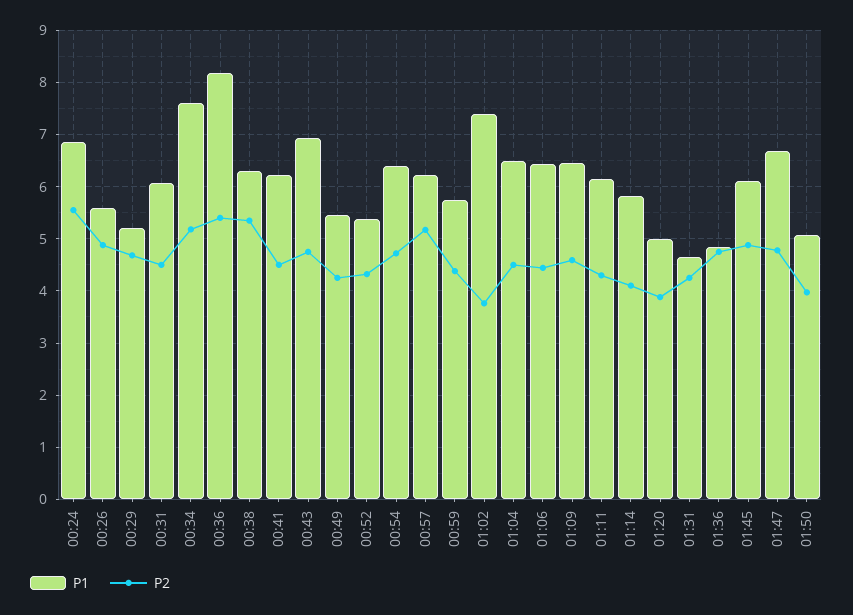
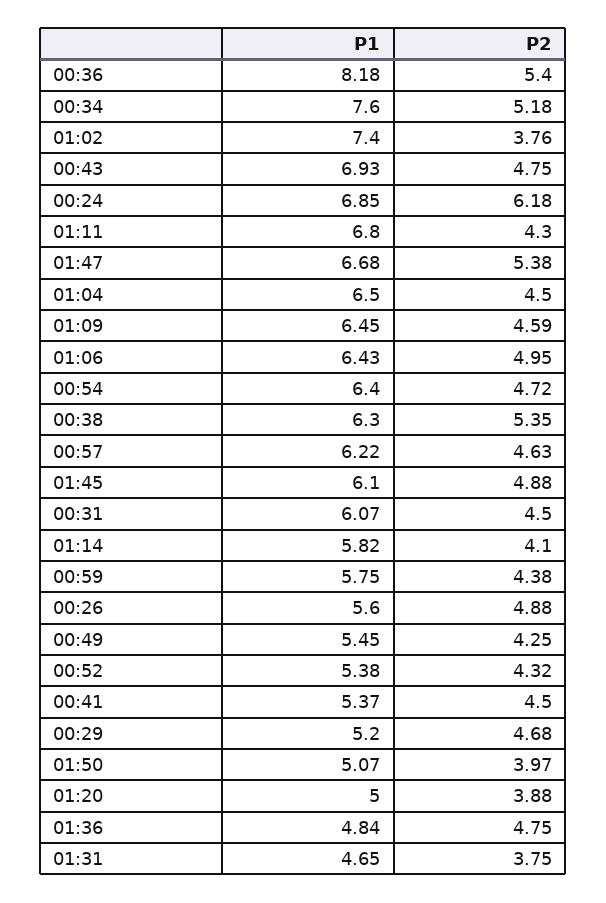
P2, 00:24: 5.6 -> 6.18
P1, 00:41: 6.2 -> 5.37
P2, 00:57: 5.2 -> 4.63
P2, 01:06: 4.4 -> 4.95
P1, 01:11: 6.2 -> 6.8
P2, 01:31: 4.2 -> 3.75
P2, 01:47: 4.8 -> 5.38

